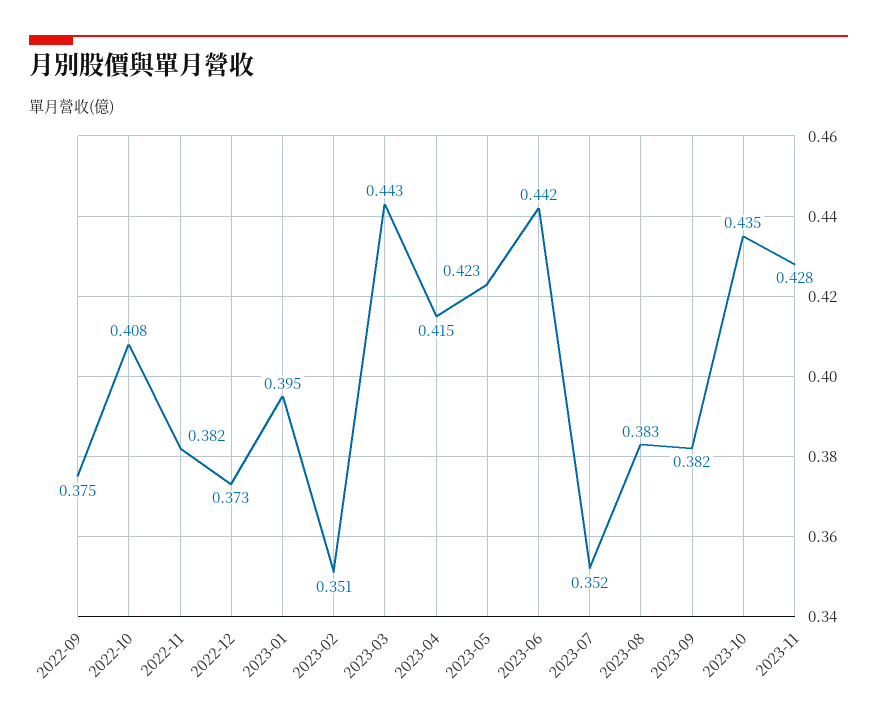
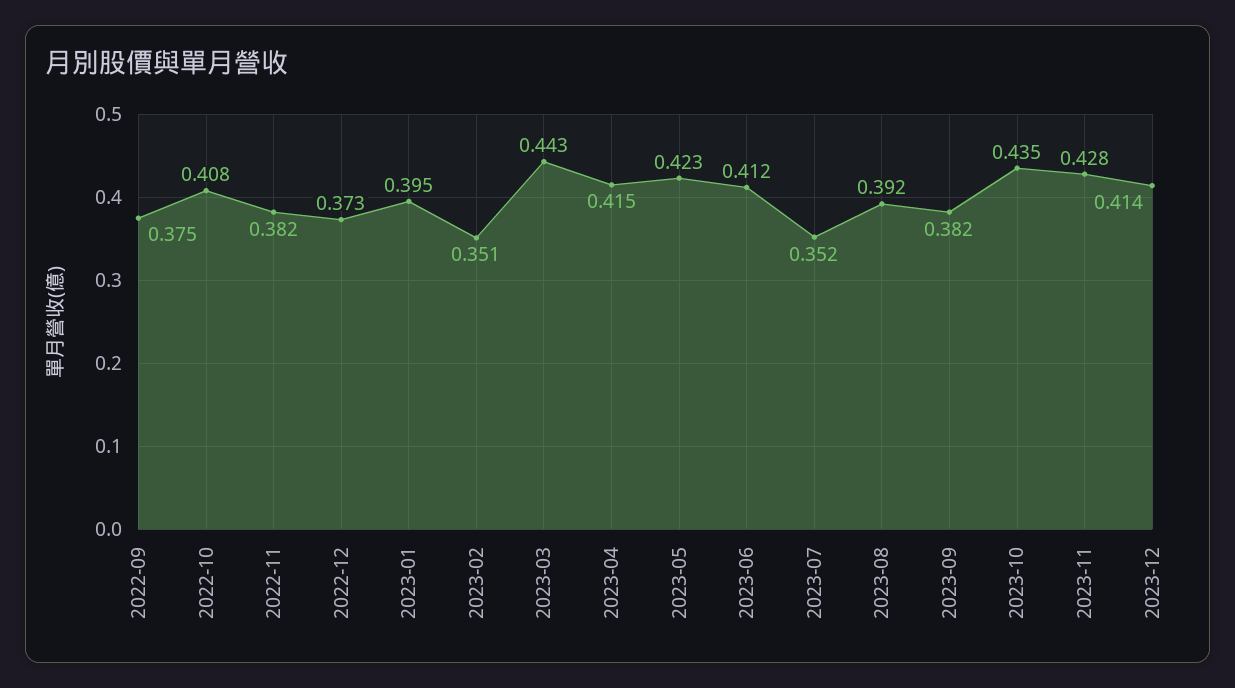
2023-06: 0.442 -> 0.412
2023-08: 0.383 -> 0.392
2023-12: none -> 0.414

